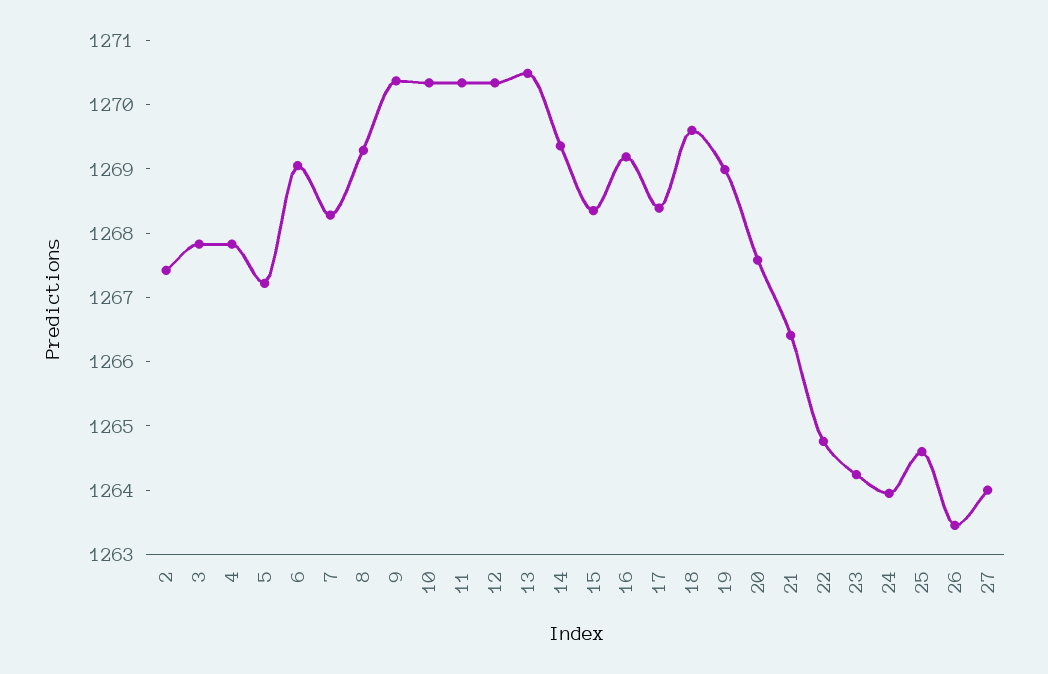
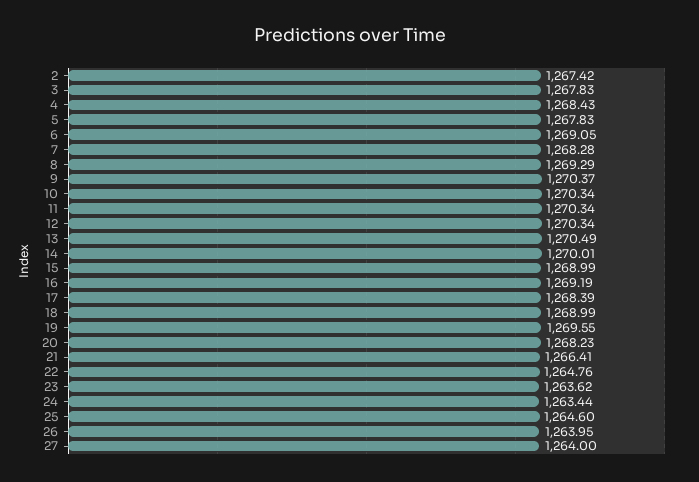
4: 1267.8 -> 1268.43
5: 1267.2 -> 1267.83
14: 1269.4 -> 1270.01
15: 1268.4 -> 1268.99
18: 1269.6 -> 1268.99
19: 1269 -> 1269.55
20: 1267.6 -> 1268.23
23: 1264.2 -> 1263.62
24: 1264 -> 1263.44
26: 1263.4 -> 1263.95

